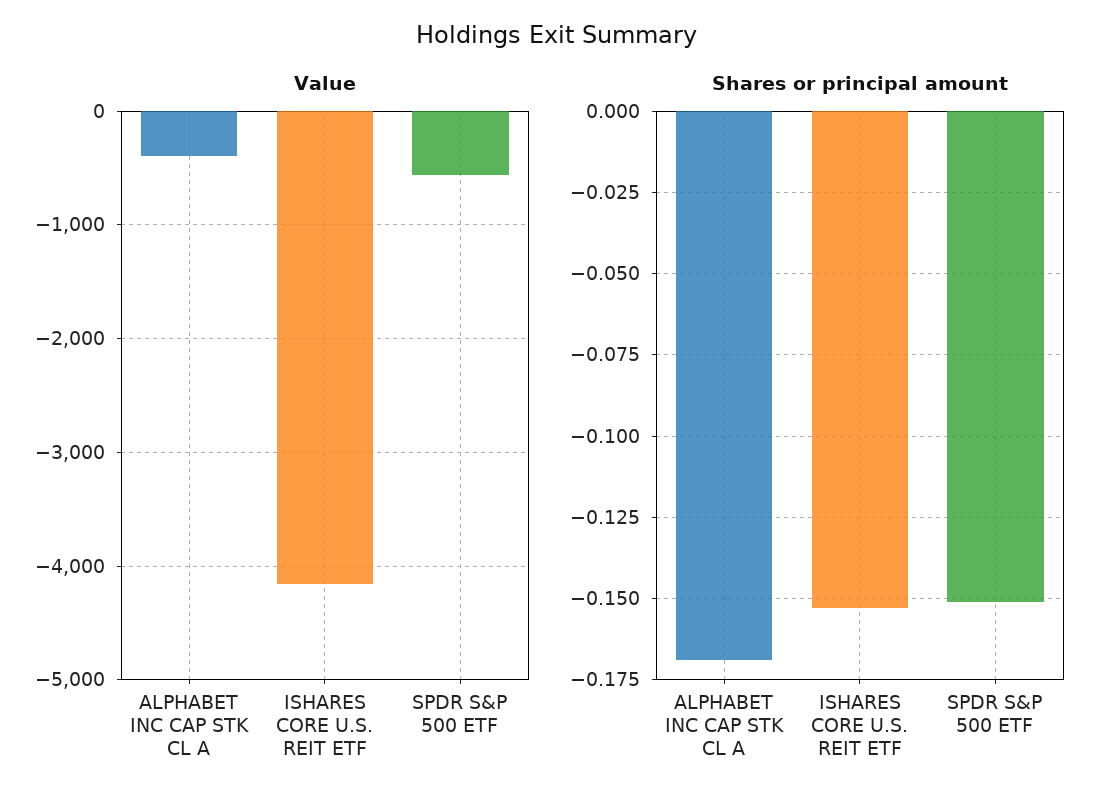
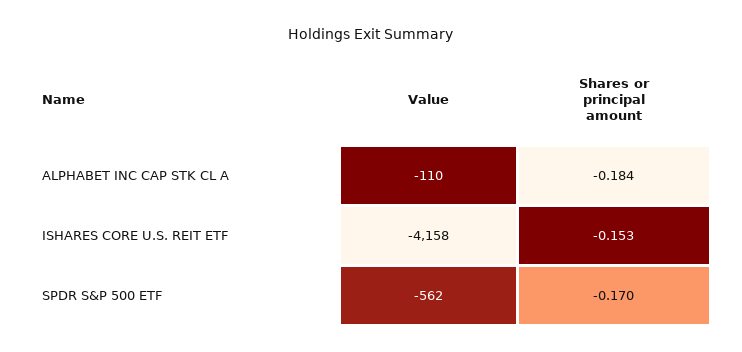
Value, ALPHABET INC CAP STK CL A: -400 -> -110
Shares or principal amount, ALPHABET INC CAP STK CL A: -0.17 -> -0.184
Shares or principal amount, SPDR S&P 500 ETF: -0.15 -> -0.17

